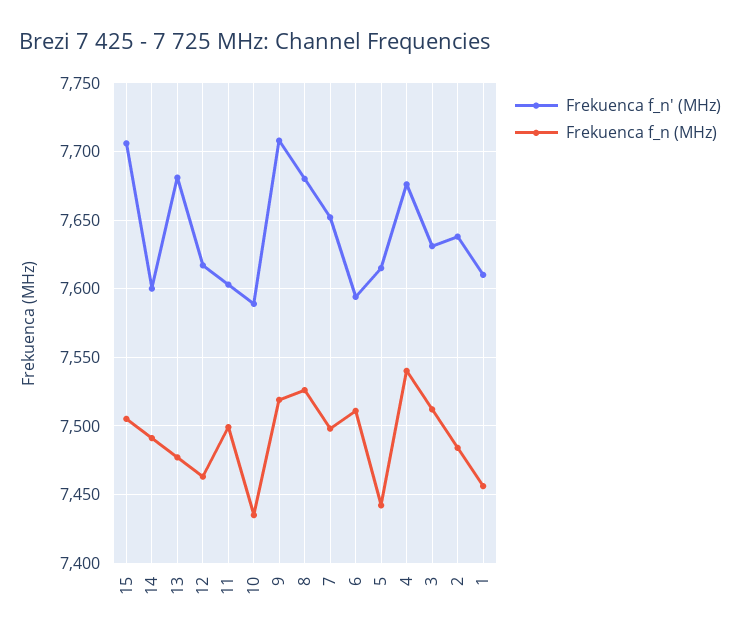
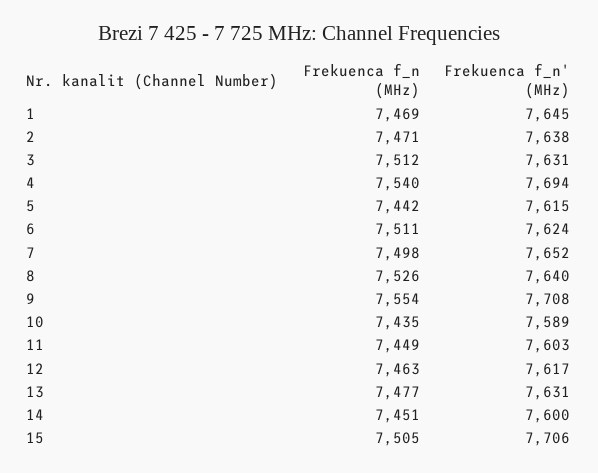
Frekuenca f_n (MHz), 14: 7490 -> 7451
Frekuenca f_n' (MHz), 13: 7680 -> 7631
Frekuenca f_n (MHz), 11: 7500 -> 7449
Frekuenca f_n (MHz), 9: 7520 -> 7554
Frekuenca f_n' (MHz), 8: 7680 -> 7640
Frekuenca f_n' (MHz), 6: 7595 -> 7624
Frekuenca f_n' (MHz), 4: 7675 -> 7694
Frekuenca f_n (MHz), 2: 7485 -> 7471
Frekuenca f_n' (MHz), 1: 7610 -> 7645
Frekuenca f_n (MHz), 1: 7455 -> 7469

